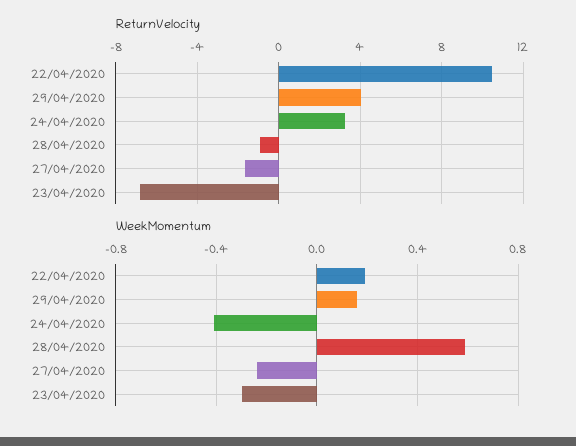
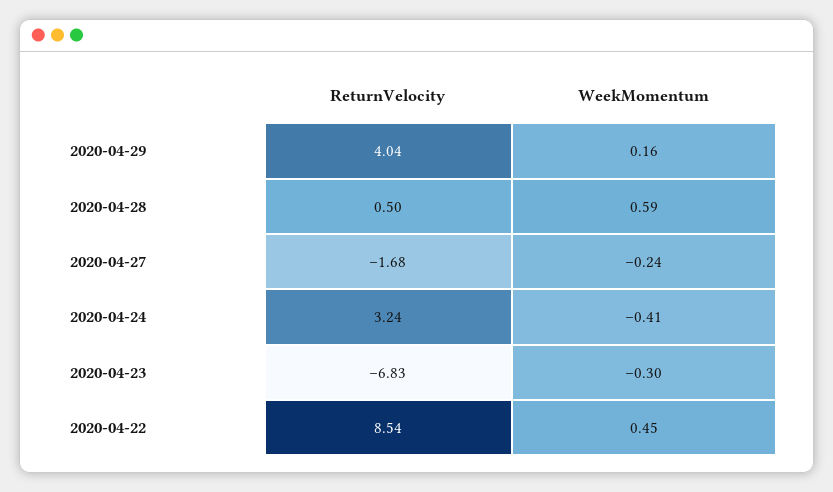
ReturnVelocity, 22/04/2020: 10.5 -> 8.54
ReturnVelocity, 28/04/2020: -1 -> 0.5
WeekMomentum, 22/04/2020: 0.2 -> 0.45

